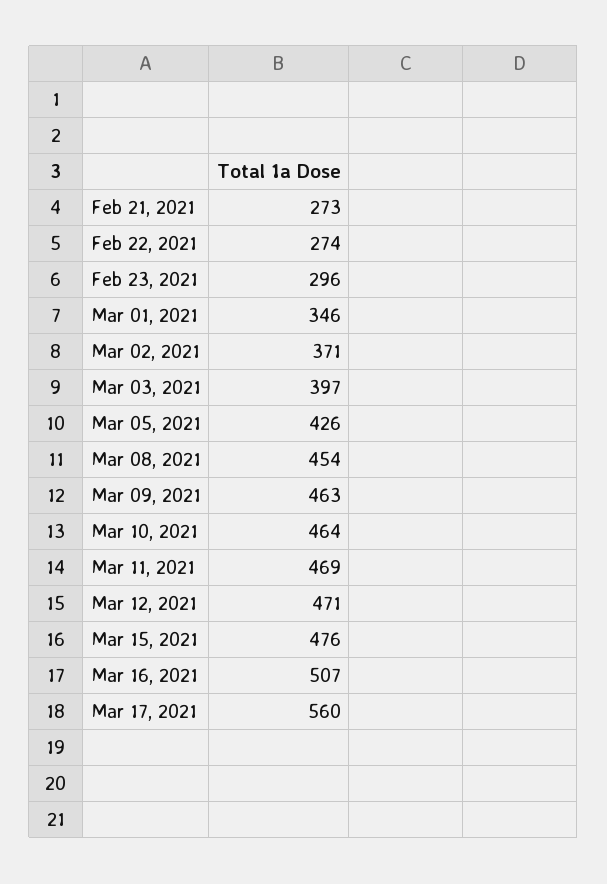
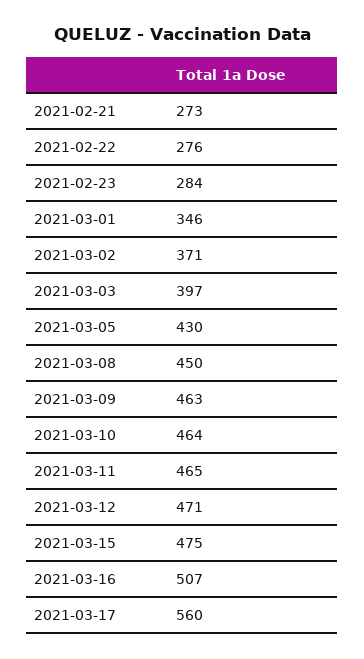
Feb 22, 2021: 274 -> 276
Feb 23, 2021: 296 -> 284
Mar 05, 2021: 426 -> 430
Mar 08, 2021: 454 -> 450
Mar 11, 2021: 469 -> 465
Mar 15, 2021: 476 -> 475

